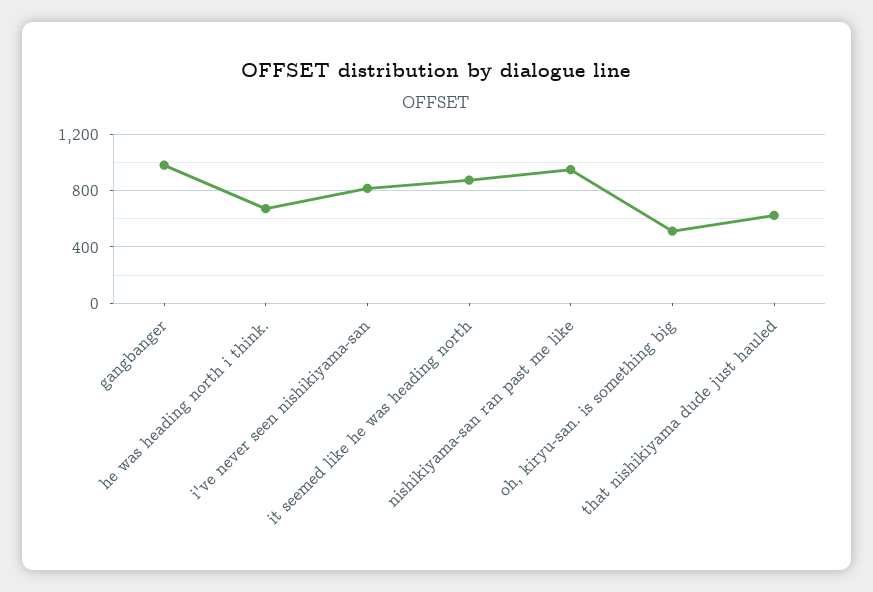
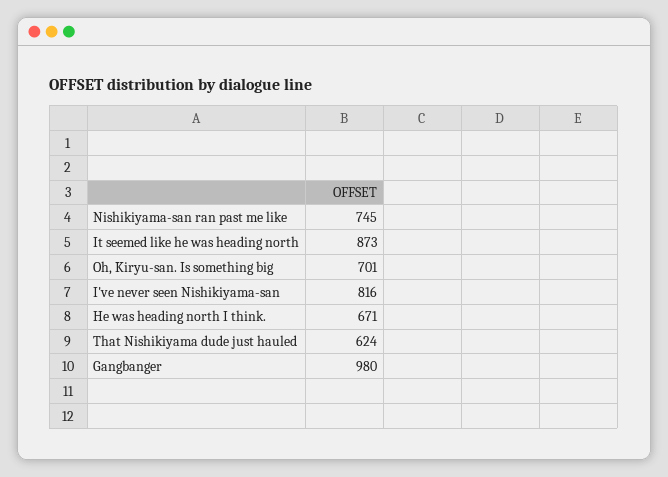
nishikiyama-san ran past me like: 950 -> 745
oh, kiryu-san. is something big: 500 -> 701

